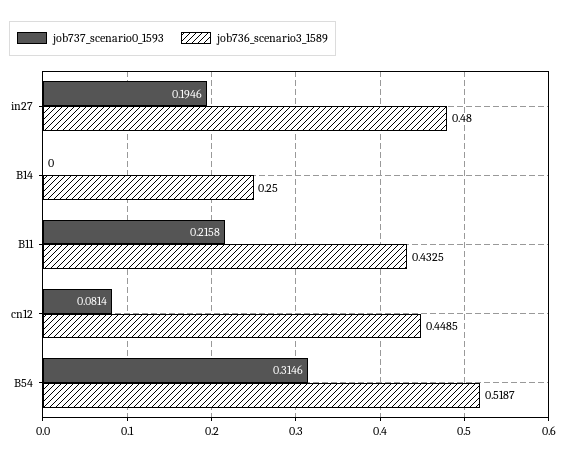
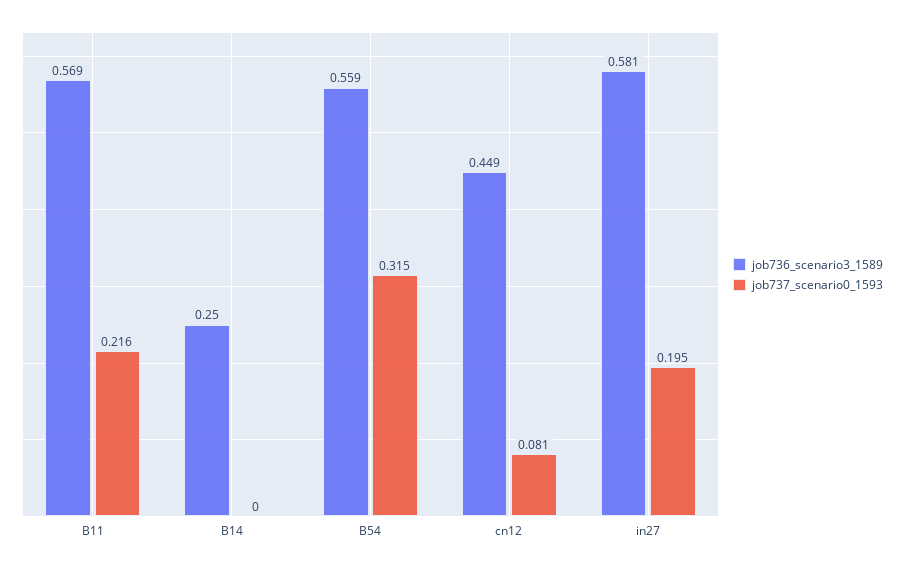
job736_scenario3_1589, in27: 0.48 -> 0.581
job736_scenario3_1589, B11: 0.4325 -> 0.569
job736_scenario3_1589, B54: 0.5187 -> 0.559

